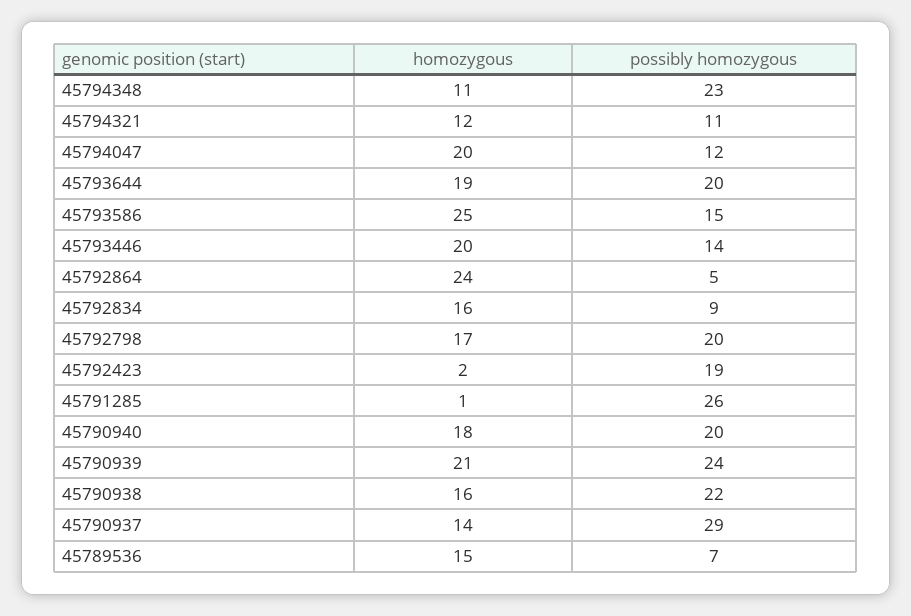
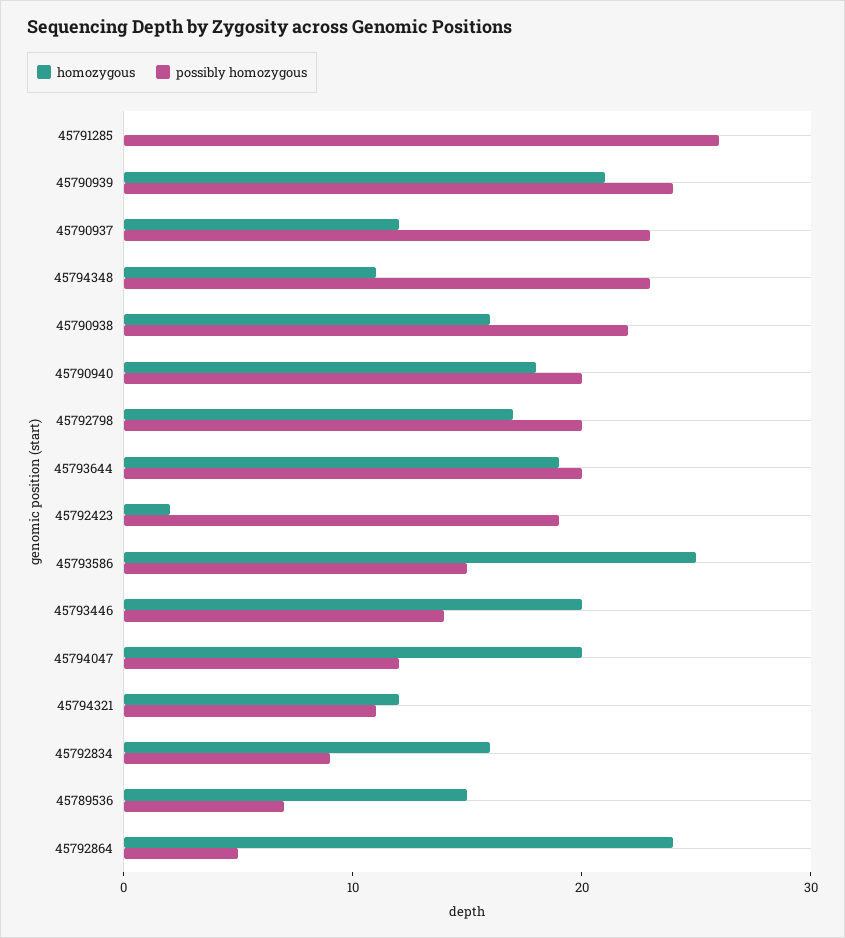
homozygous, 45791285: 1 -> 0
homozygous, 45790937: 14 -> 12
possibly homozygous, 45790937: 29 -> 23

